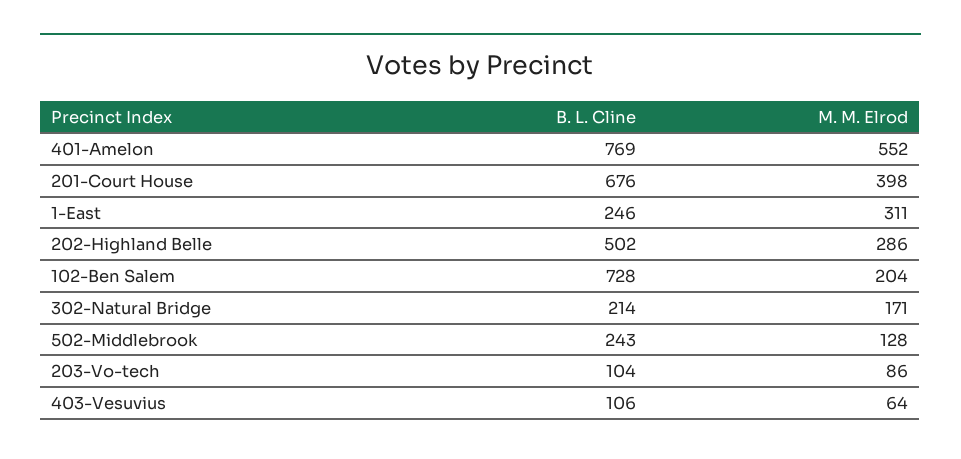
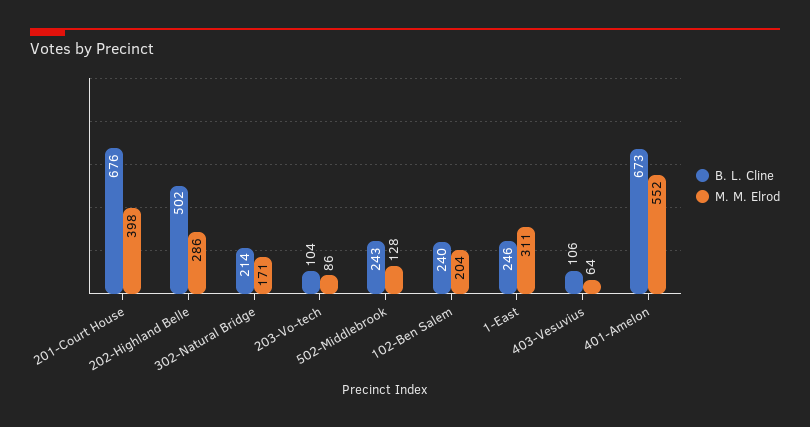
B. L. Cline, 401-Amelon: 769 -> 673
B. L. Cline, 102-Ben Salem: 728 -> 240

